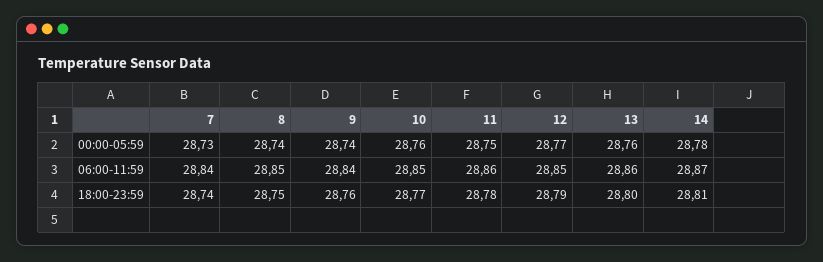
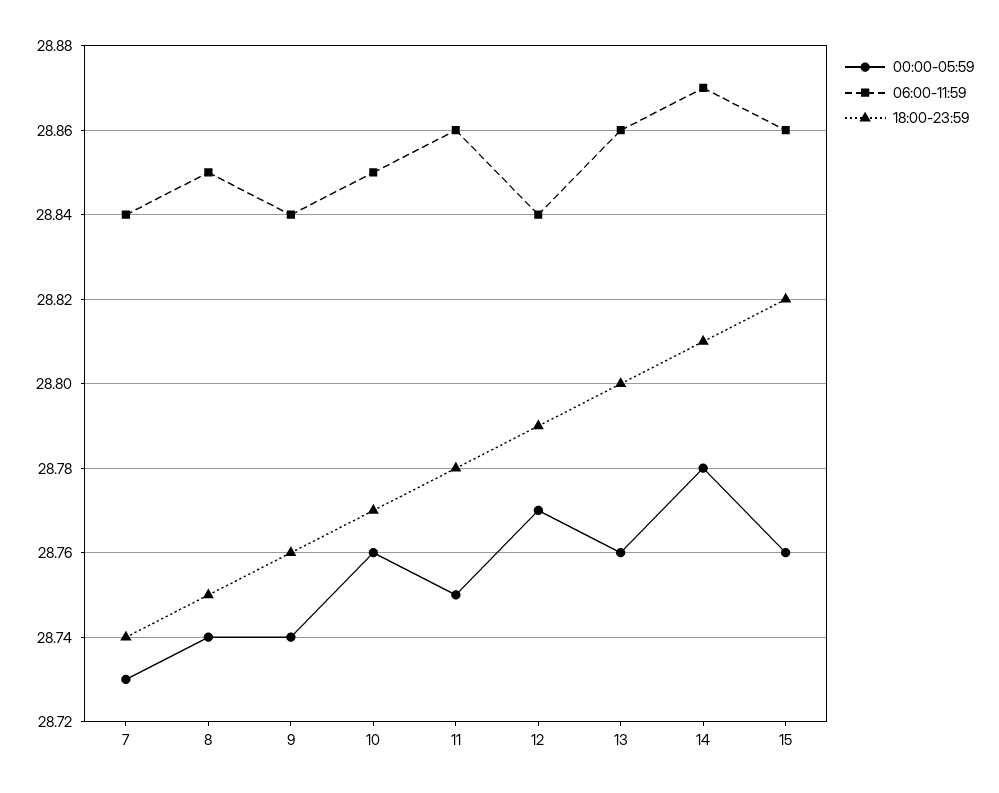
06:00-11:59, 12: 28.85 -> 28.84
00:00-05:59, 15: none -> 28.76
06:00-11:59, 15: none -> 28.86
18:00-23:59, 15: none -> 28.82

